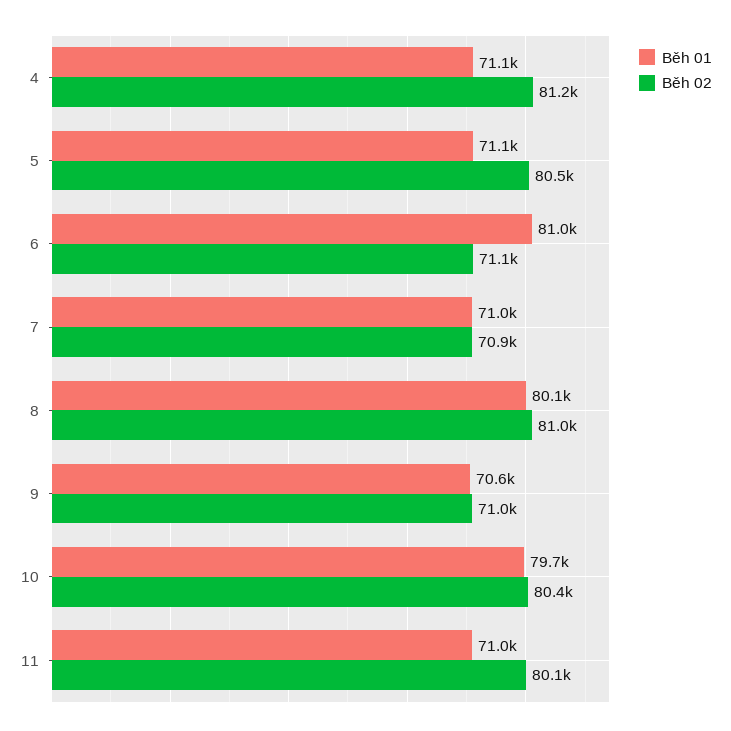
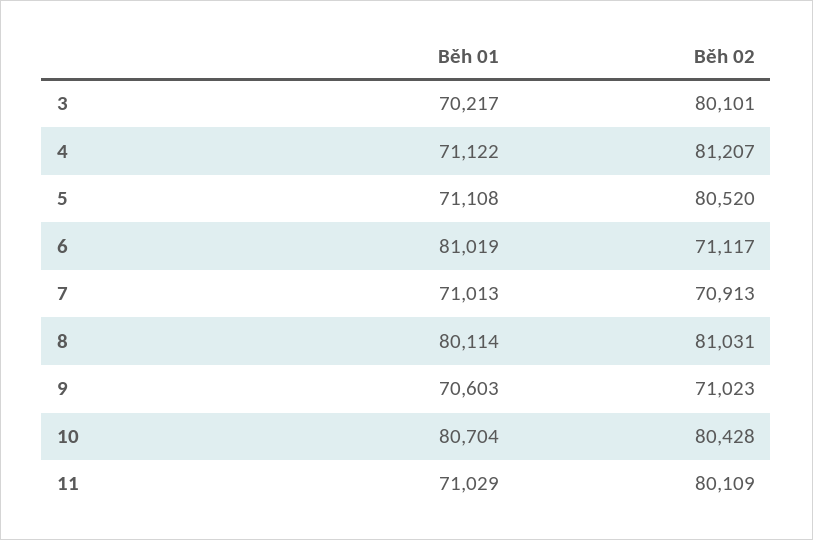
Běh 01, 10: 79700 -> 80704
Běh 01, 3: none -> 70217
Běh 02, 3: none -> 80101

